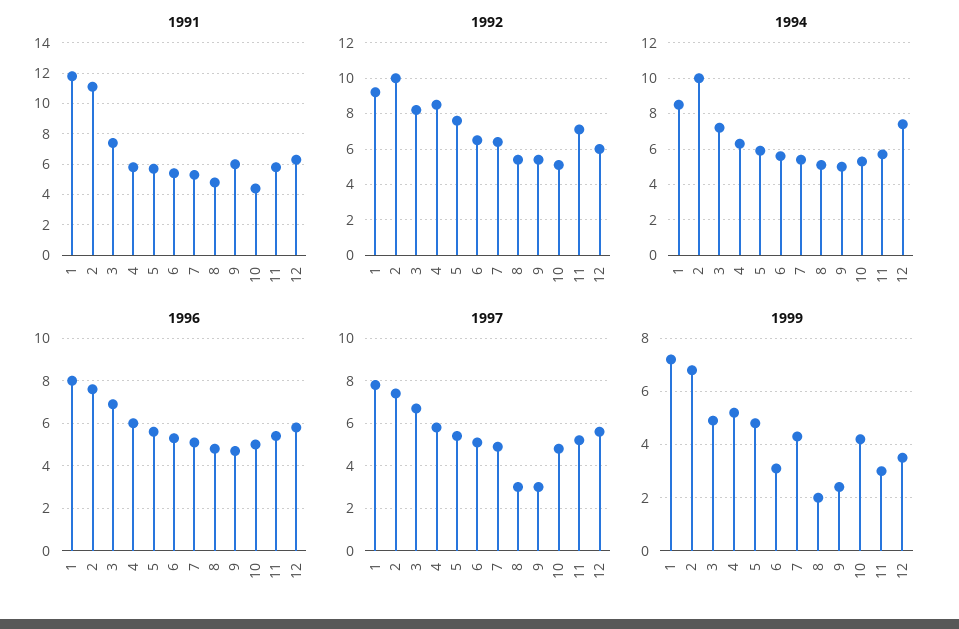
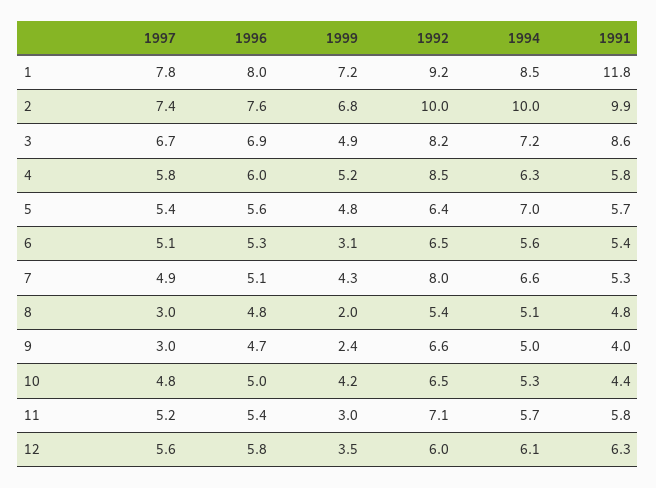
1991, 2: 11 -> 9.9
1991, 3: 7.5 -> 8.6
1991, 9: 6 -> 4
1992, 5: 7.5 -> 6.4
1992, 7: 6.5 -> 8
1992, 9: 5.5 -> 6.6
1992, 10: 5 -> 6.5
1994, 5: 6 -> 7
1994, 7: 5.5 -> 6.6
1994, 12: 7.5 -> 6.1

